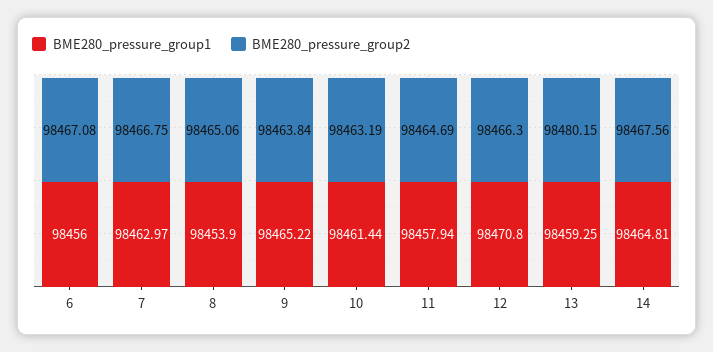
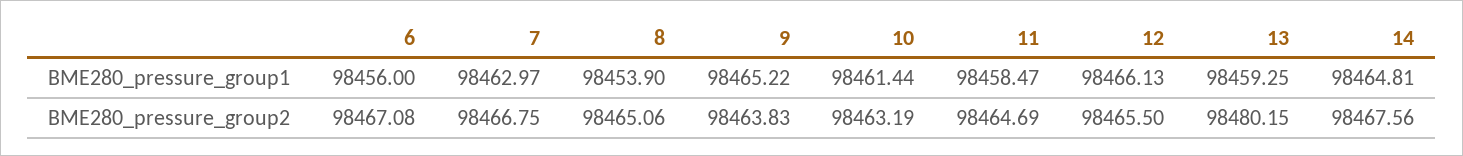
BME280_pressure_group2, 9: 98463.84 -> 98463.83
BME280_pressure_group1, 11: 98457.94 -> 98458.47
BME280_pressure_group1, 12: 98470.8 -> 98466.13
BME280_pressure_group2, 12: 98466.3 -> 98465.5

